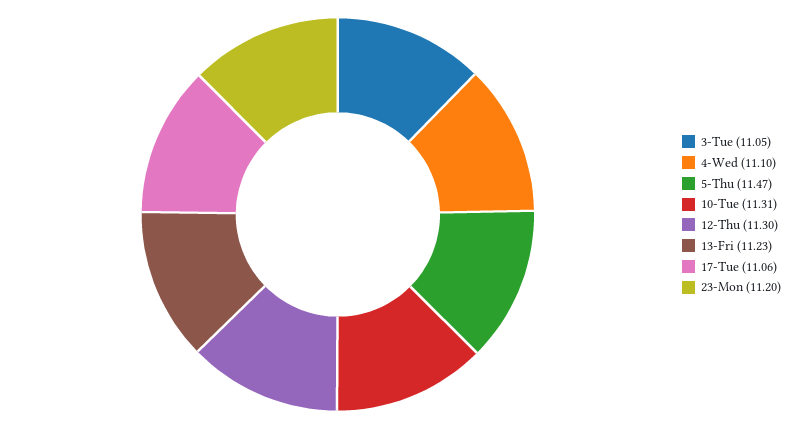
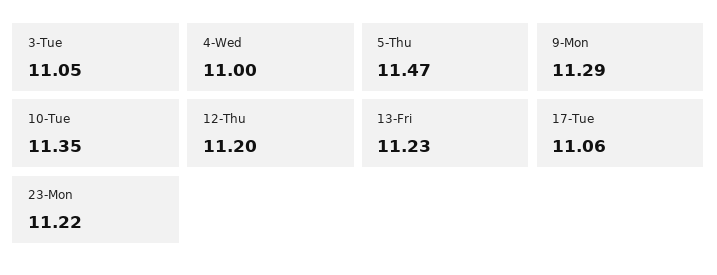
4-Wed: 11.1 -> 11
10-Tue: 11.31 -> 11.35
12-Thu: 11.3 -> 11.2
23-Mon: 11.2 -> 11.22
9-Mon: none -> 11.29

